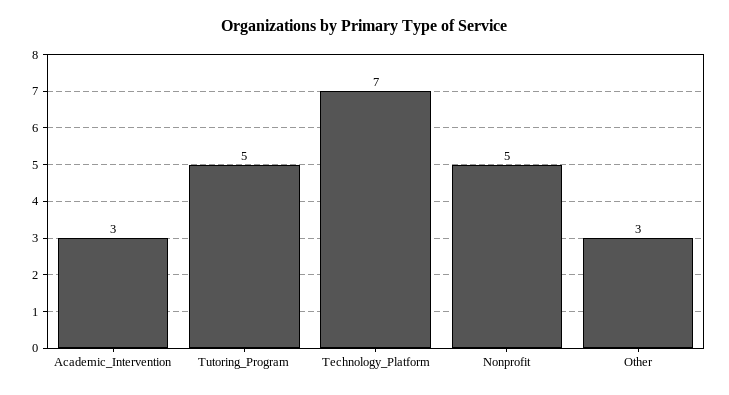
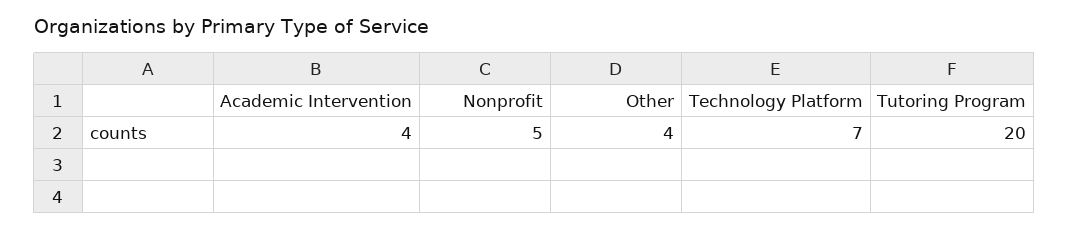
Academic_Intervention: 3 -> 4
Tutoring_Program: 5 -> 20
Other: 3 -> 4

